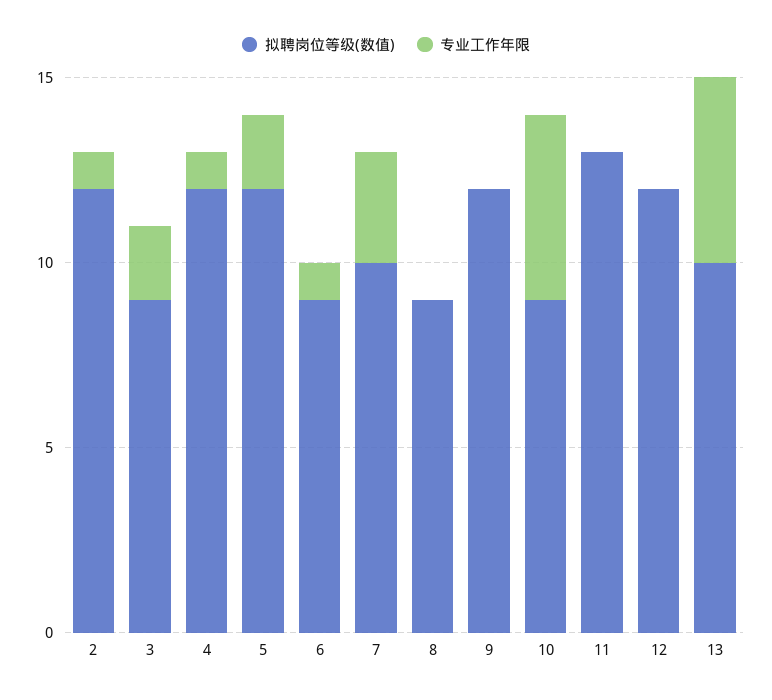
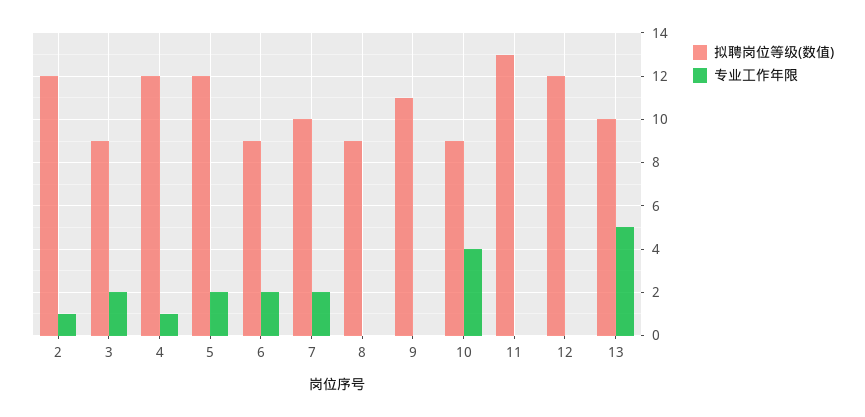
专业工作年限, 6: 1 -> 2
专业工作年限, 7: 3 -> 2
拟聘岗位等级(数值), 9: 12 -> 11
专业工作年限, 10: 5 -> 4

